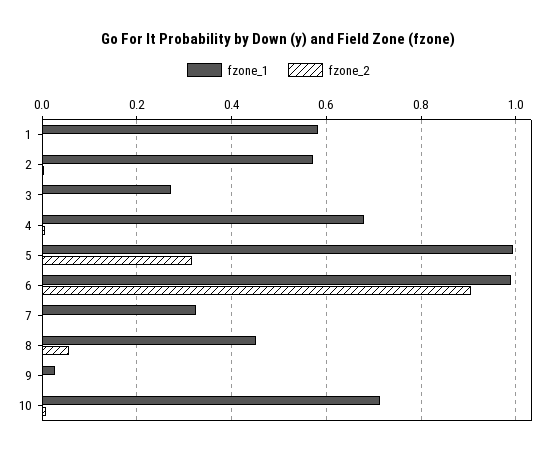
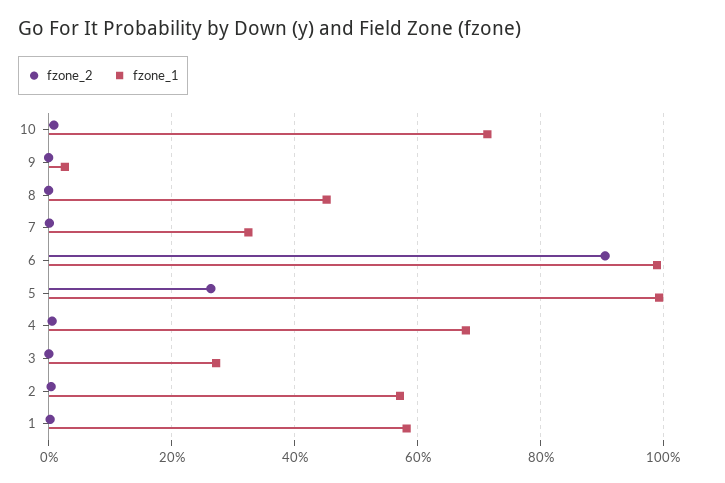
fzone_2, 5: 0.32 -> 0.26
fzone_2, 8: 0.06 -> 0

